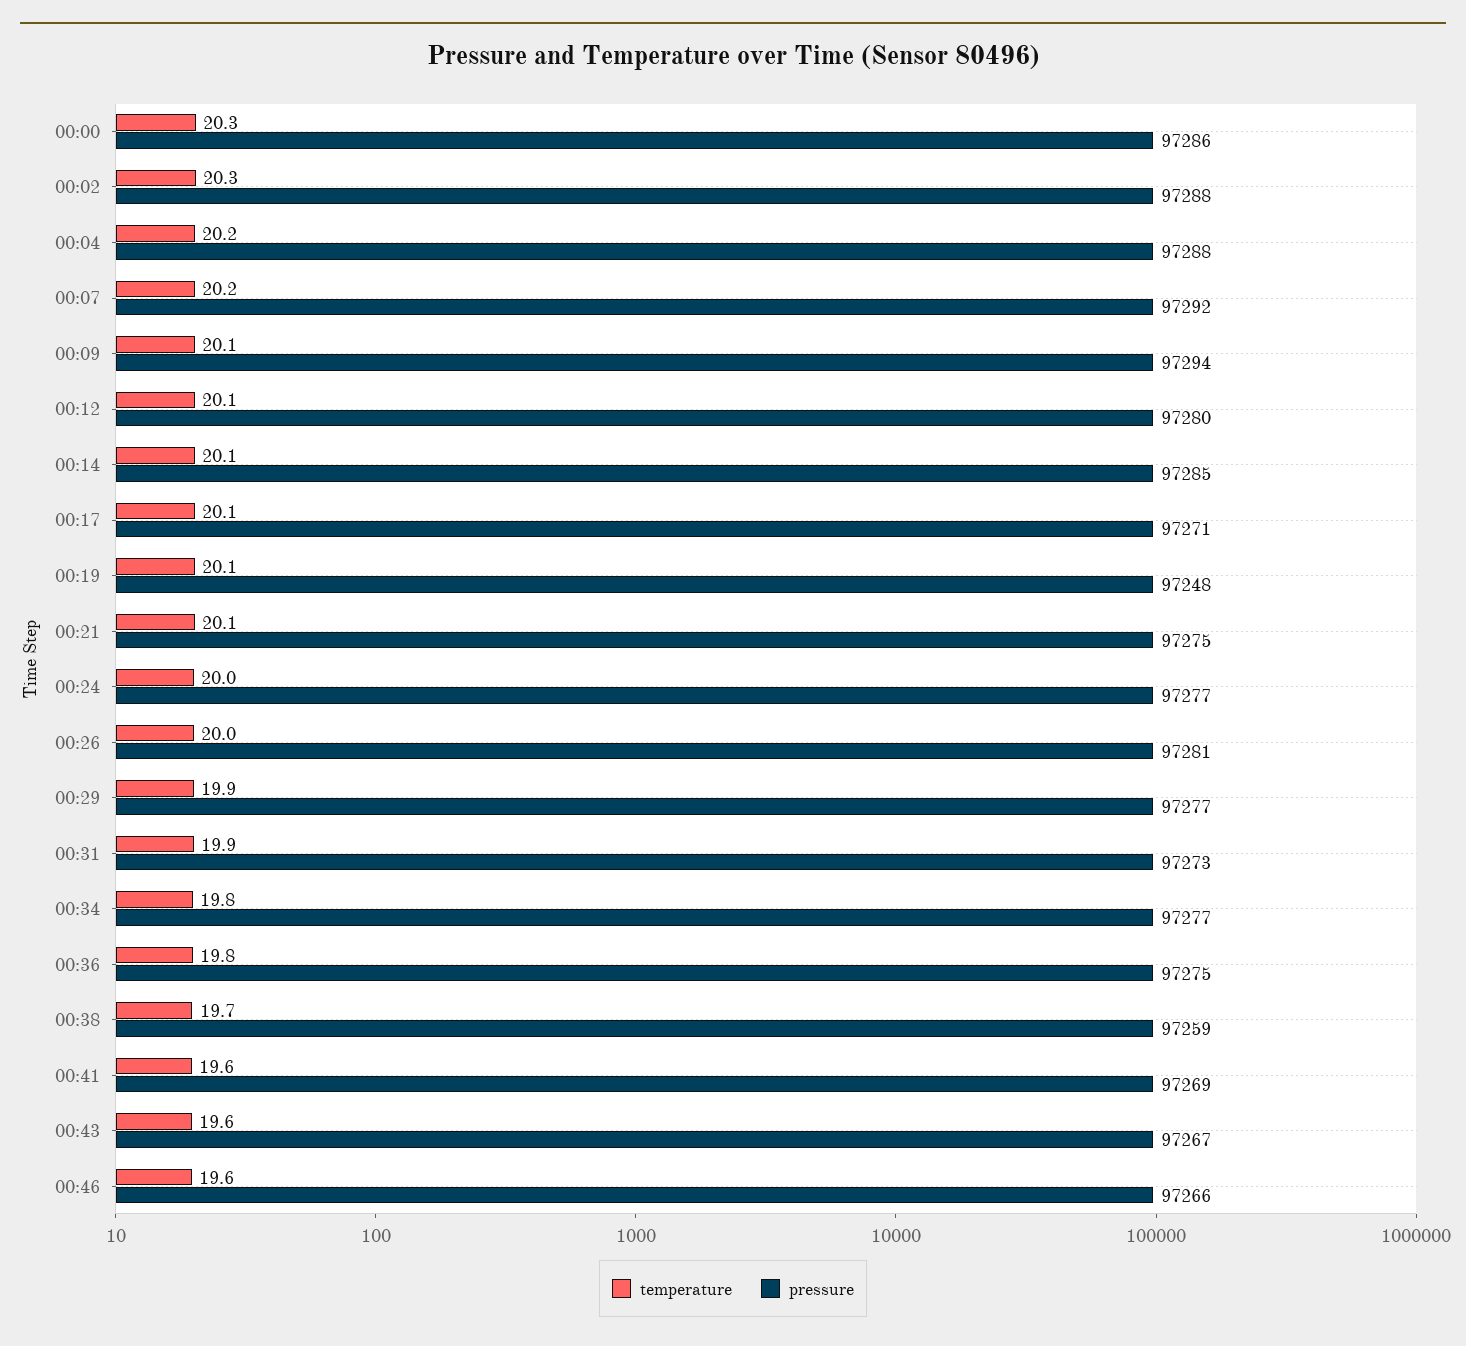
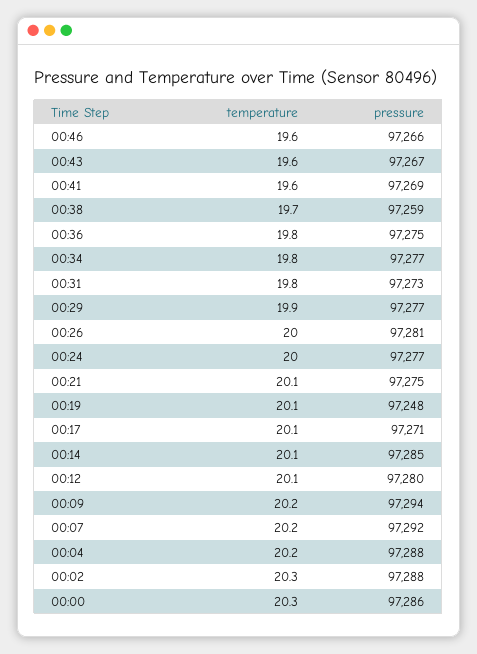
temperature, 00:09: 20.1 -> 20.2
temperature, 00:31: 19.9 -> 19.8

